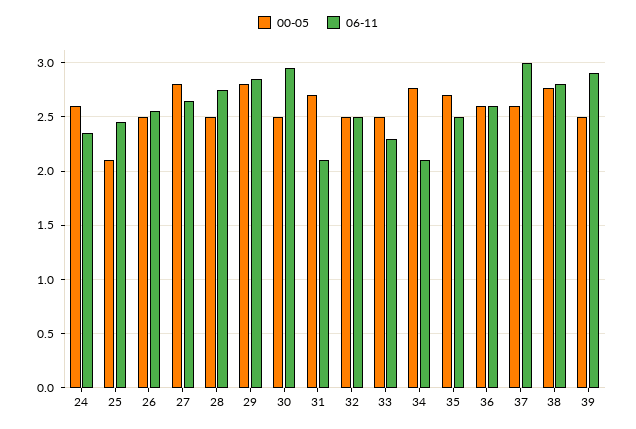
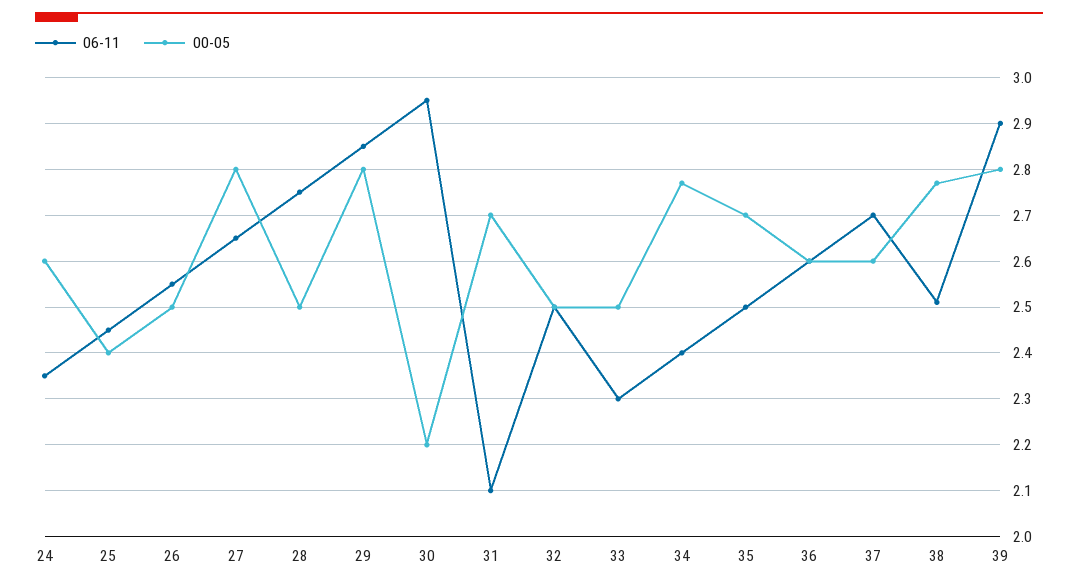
00-05, 25: 2.1 -> 2.4
00-05, 30: 2.5 -> 2.2
06-11, 34: 2.1 -> 2.4
06-11, 37: 3 -> 2.7
06-11, 38: 2.8 -> 2.5
00-05, 39: 2.5 -> 2.8

